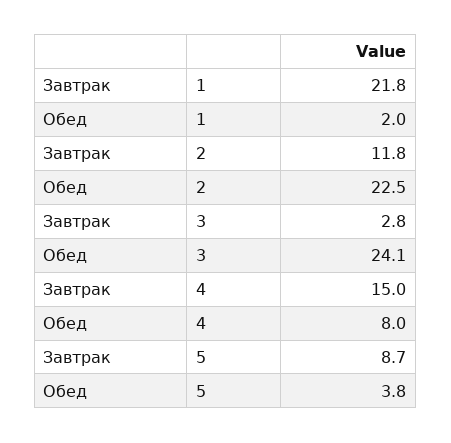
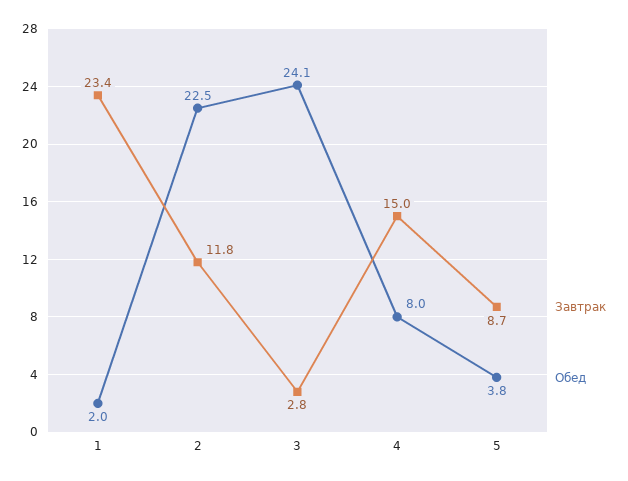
Завтрак, 1: 21.8 -> 23.4

